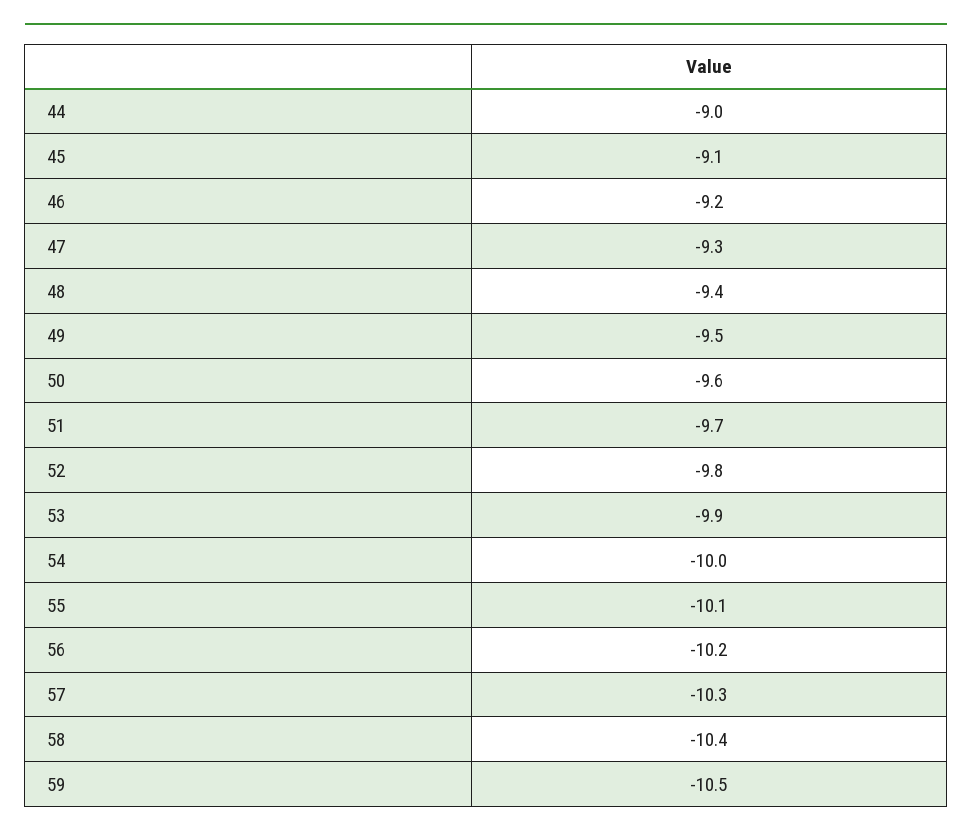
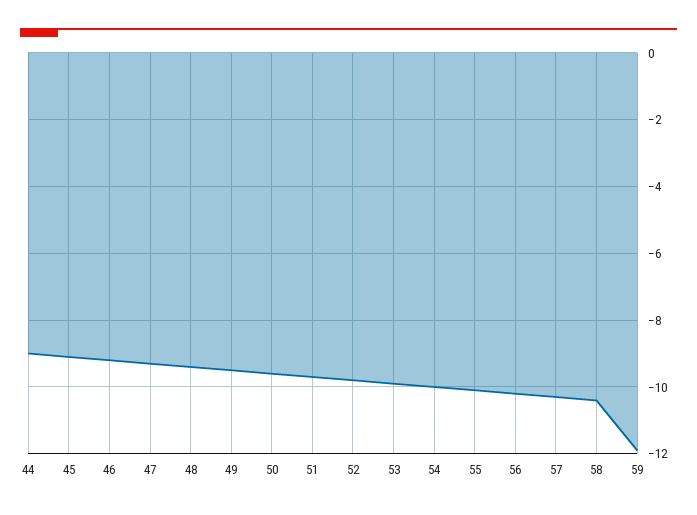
59: -10.5 -> -12

